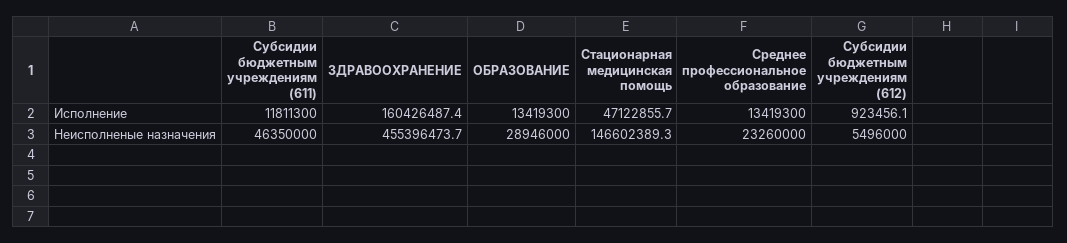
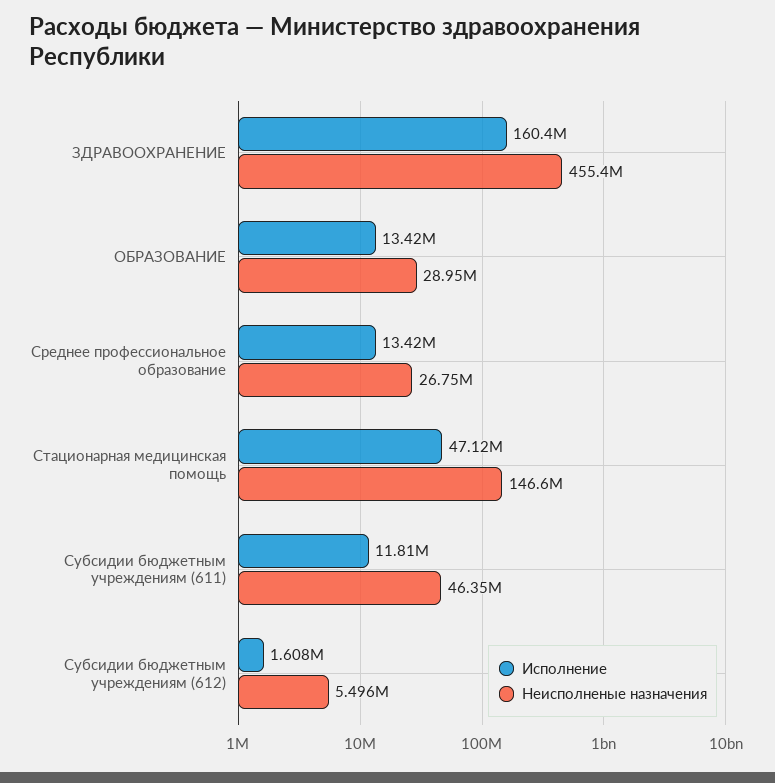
Исполнение, Субсидии бюджетным учреждениям (612): 923456.1 -> 1608000
Неисполненые назначения, Среднее профессиональное образование: 23260000 -> 26750000

